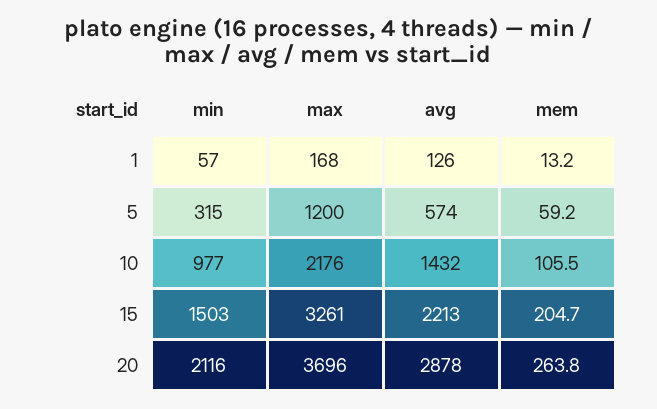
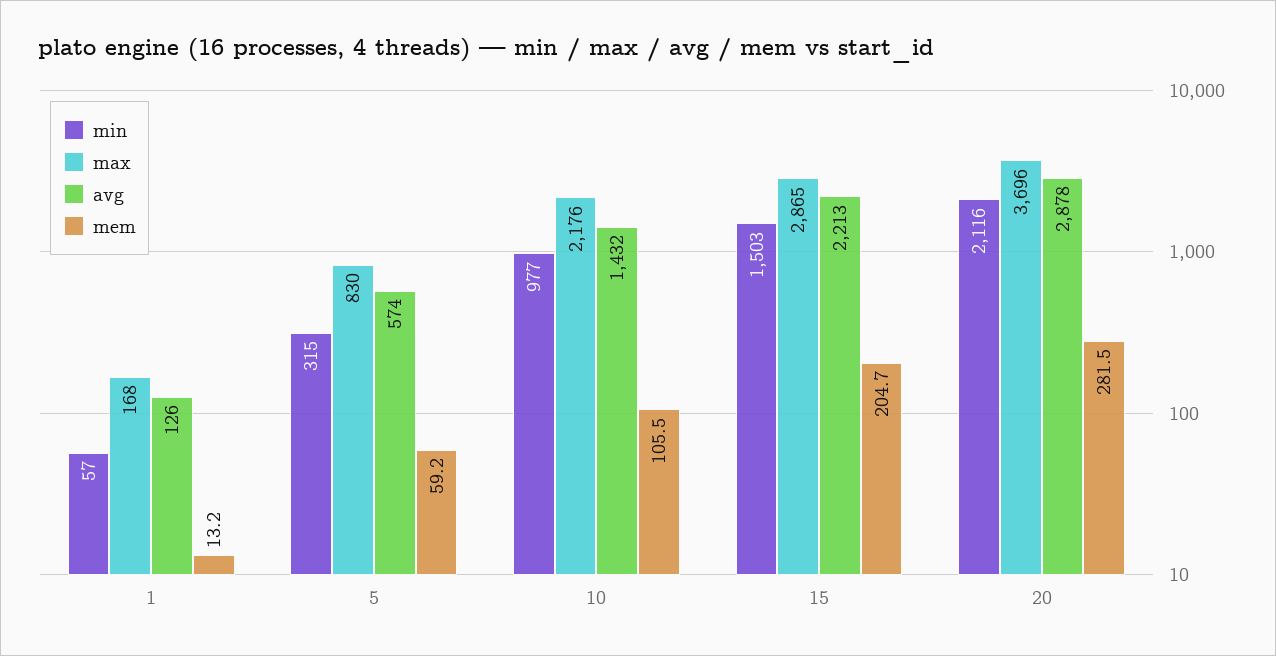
max, 5: 1200 -> 830
max, 15: 3261 -> 2865
mem, 20: 263.8 -> 281.5

